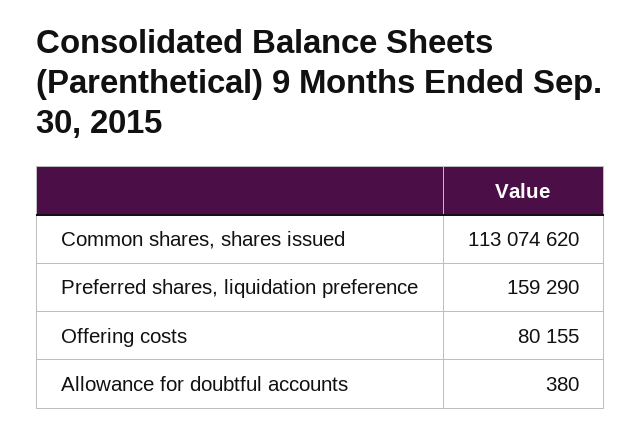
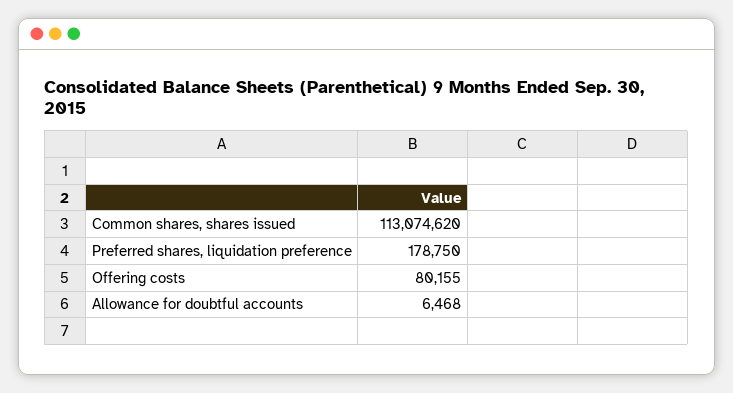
Preferred shares, liquidation preference: 159290 -> 178750
Allowance for doubtful accounts: 380 -> 6468

